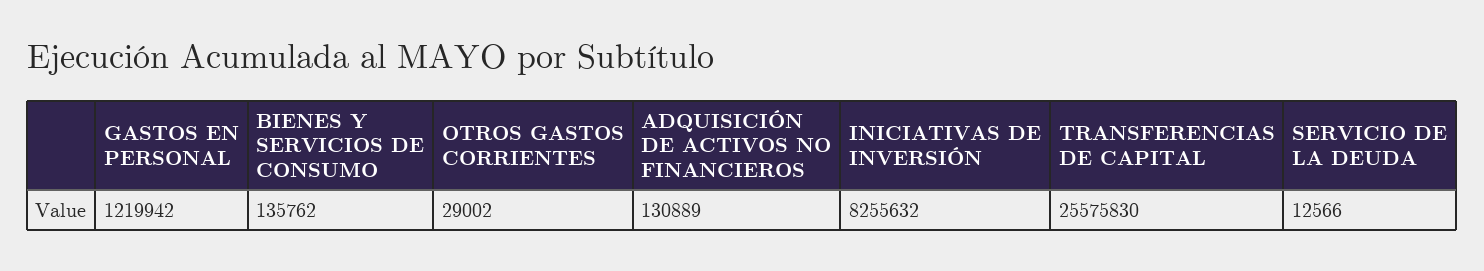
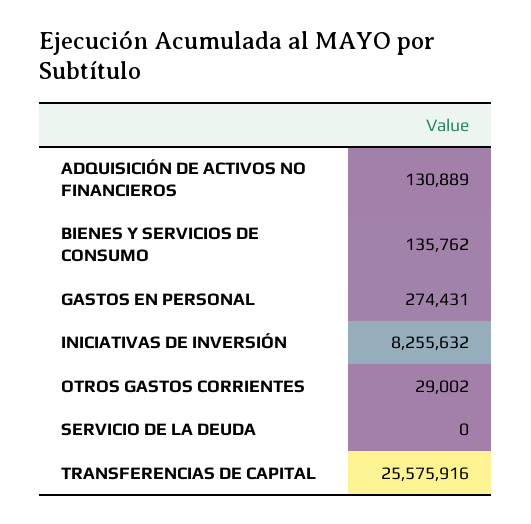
GASTOS EN PERSONAL: 1219942 -> 274431
TRANSFERENCIAS DE CAPITAL: 25575830 -> 25575916
SERVICIO DE LA DEUDA: 12566 -> 0

